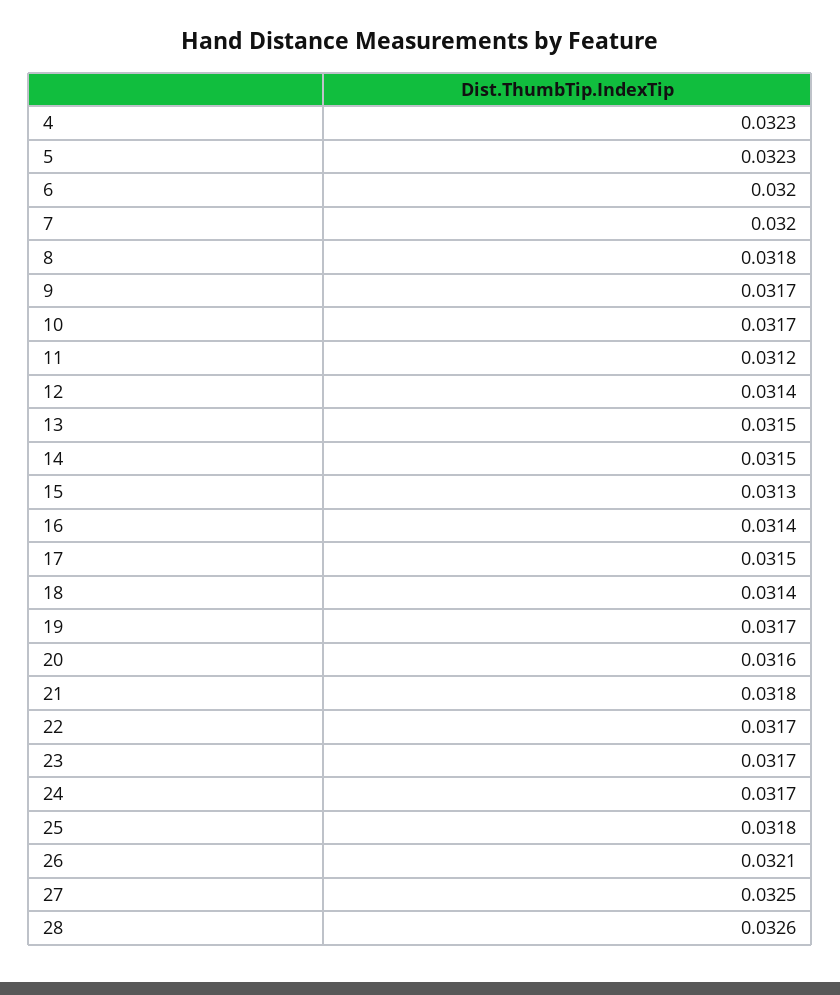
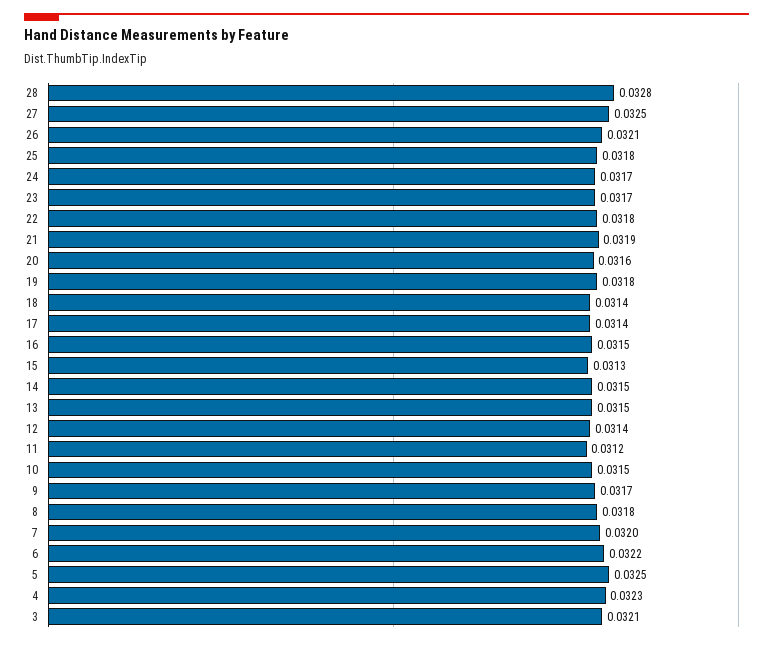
5: 0.0323 -> 0.0325
6: 0.032 -> 0.0322
10: 0.0317 -> 0.0315
16: 0.0314 -> 0.0315
17: 0.0315 -> 0.0314
19: 0.0317 -> 0.0318
21: 0.0318 -> 0.0319
22: 0.0317 -> 0.0318
28: 0.0326 -> 0.0328
3: none -> 0.0321

